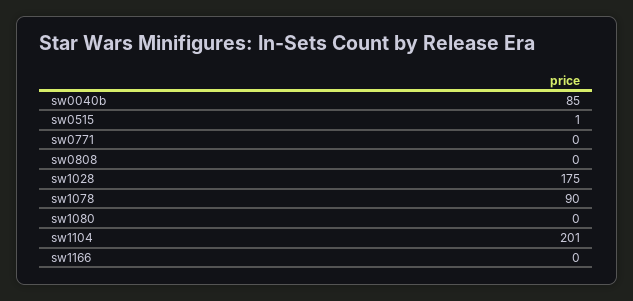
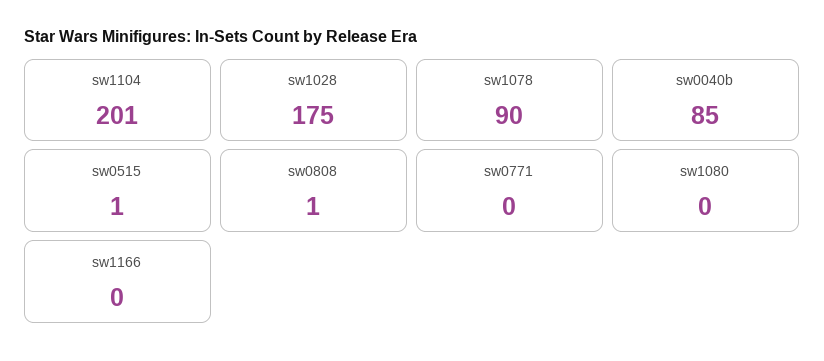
sw0808: 0 -> 1

